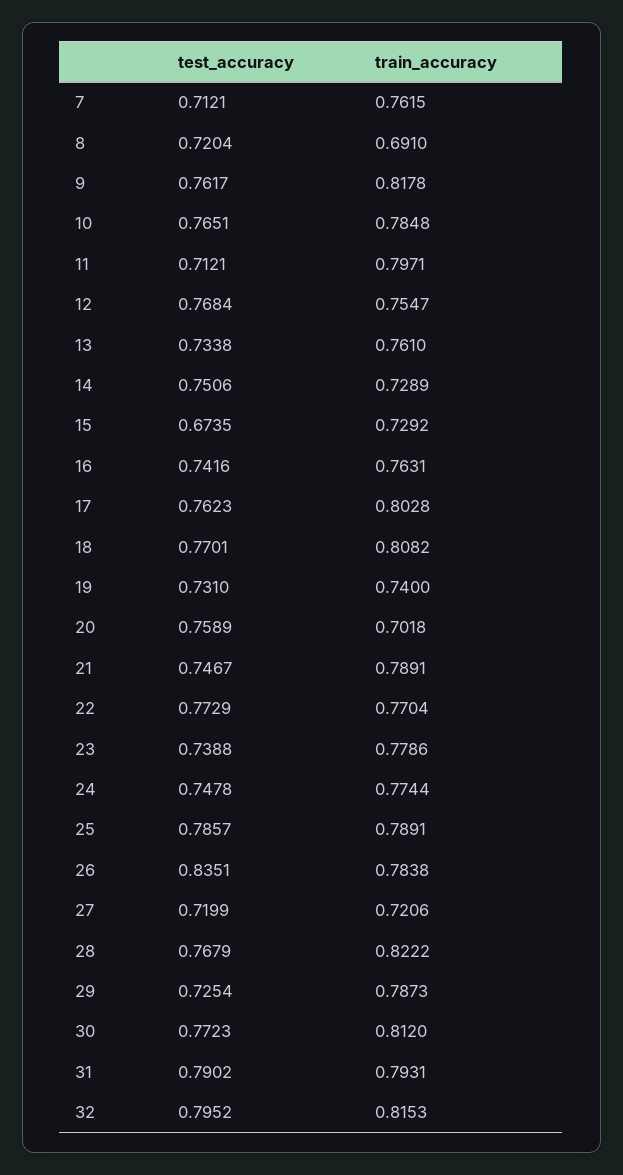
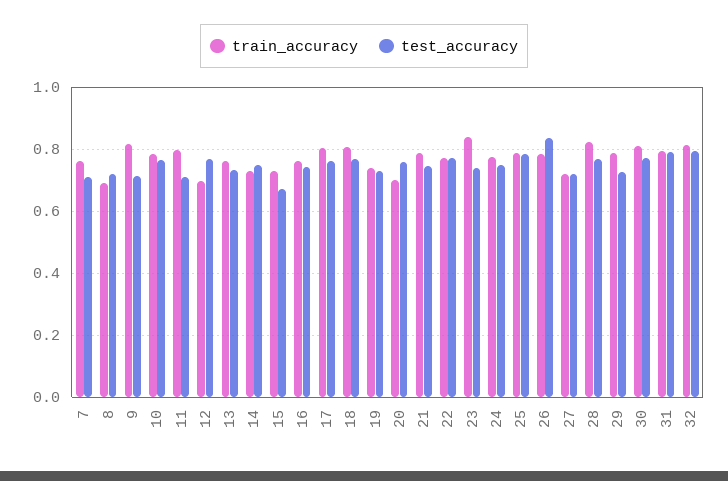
test_accuracy, 9: 0.7617 -> 0.72
train_accuracy, 12: 0.7547 -> 0.7
train_accuracy, 23: 0.7786 -> 0.84

